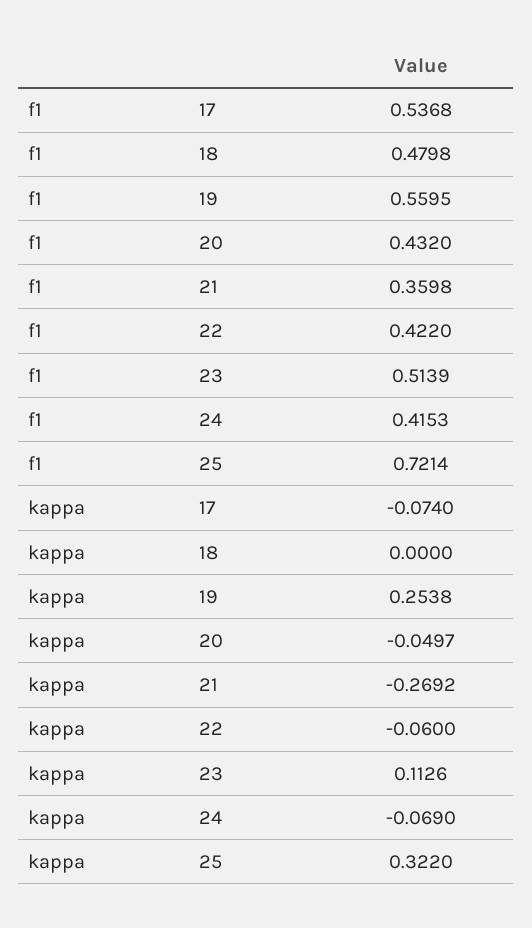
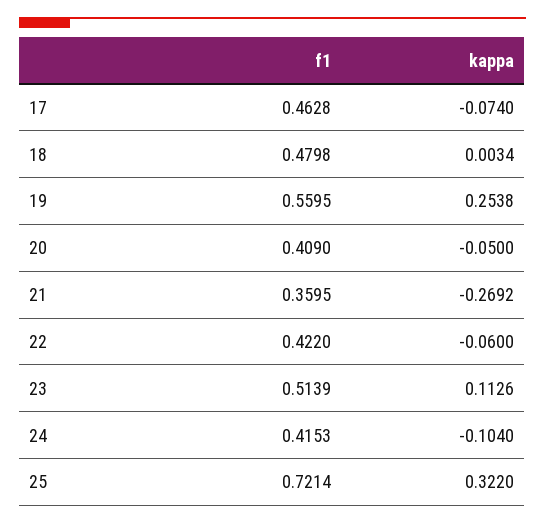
f1, 17: 0.5368 -> 0.4628
f1, 20: 0.432 -> 0.409
f1, 21: 0.3598 -> 0.3595
kappa, 18: 0 -> 0.0034
kappa, 20: -0.0497 -> -0.05
kappa, 24: -0.069 -> -0.104

